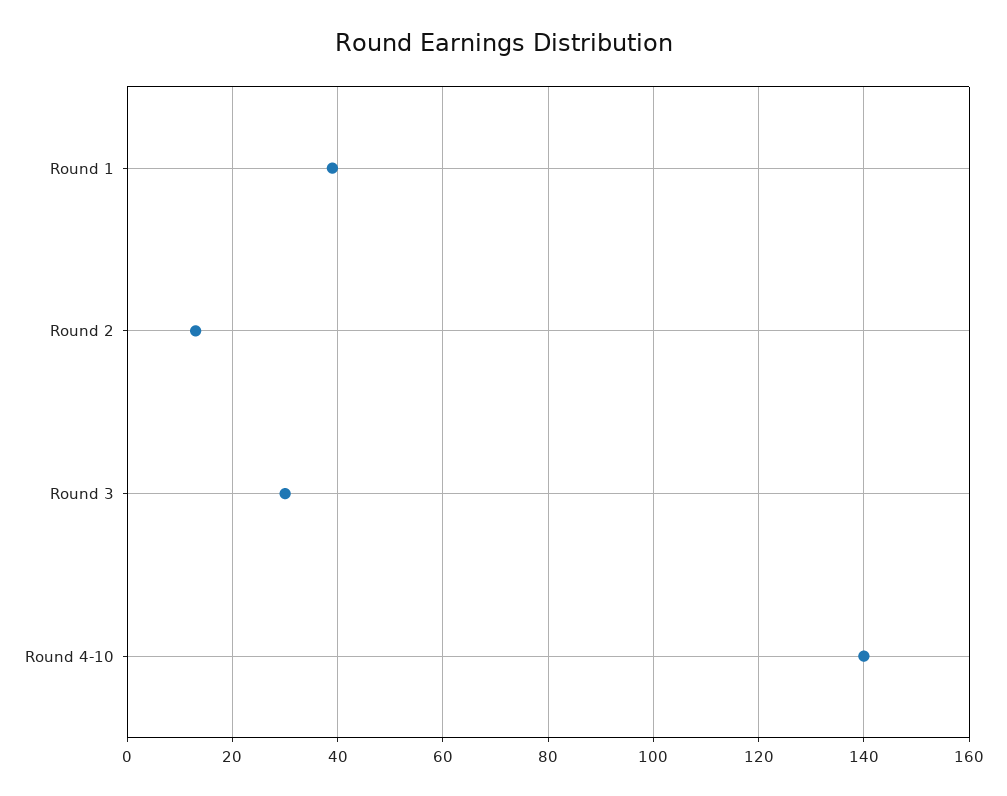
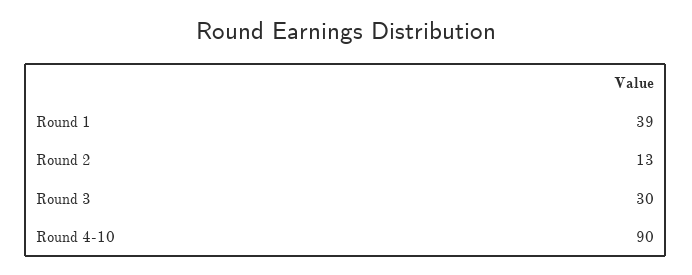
Round 4-10: 140 -> 90

